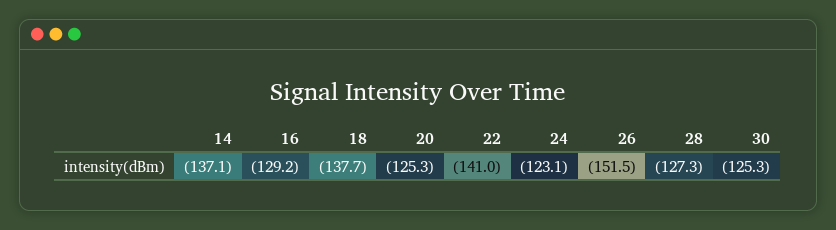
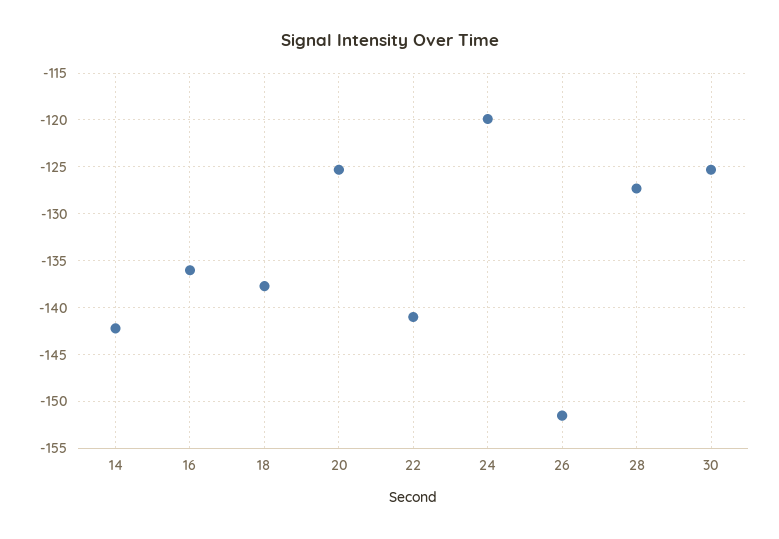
14: -137.1 -> -142
16: -129.2 -> -136
24: -123.1 -> -120

